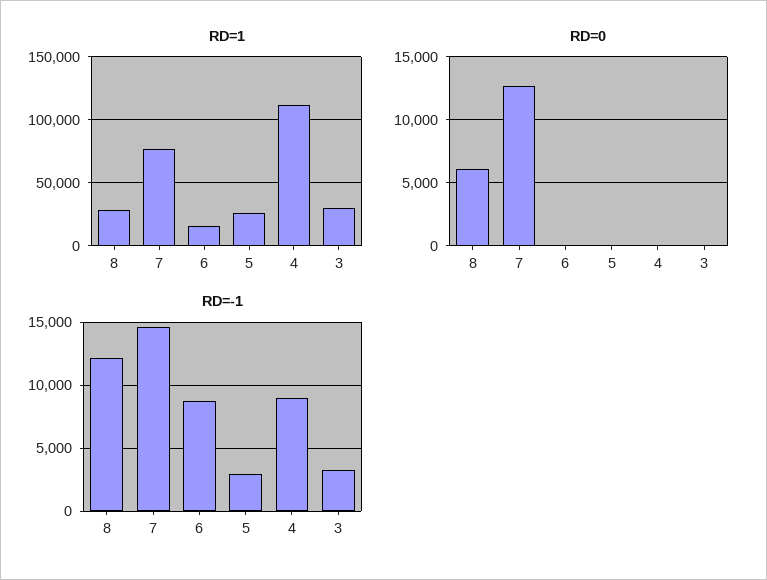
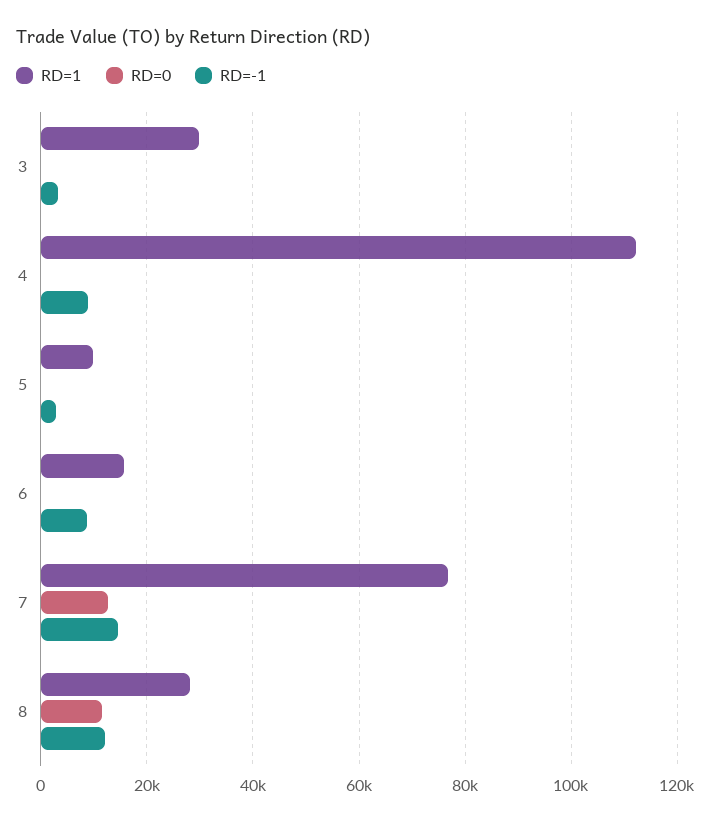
RD=1, 5: 25000 -> 10000
RD=0, 8: 6000 -> 12000

